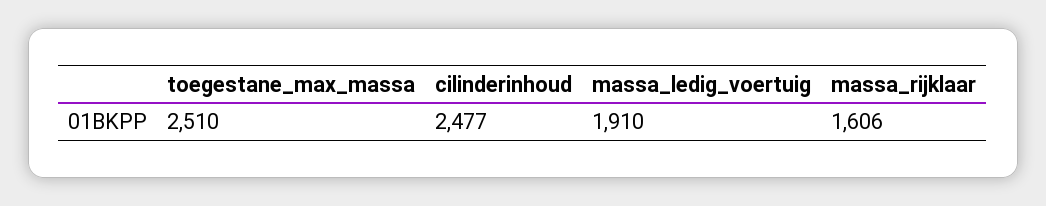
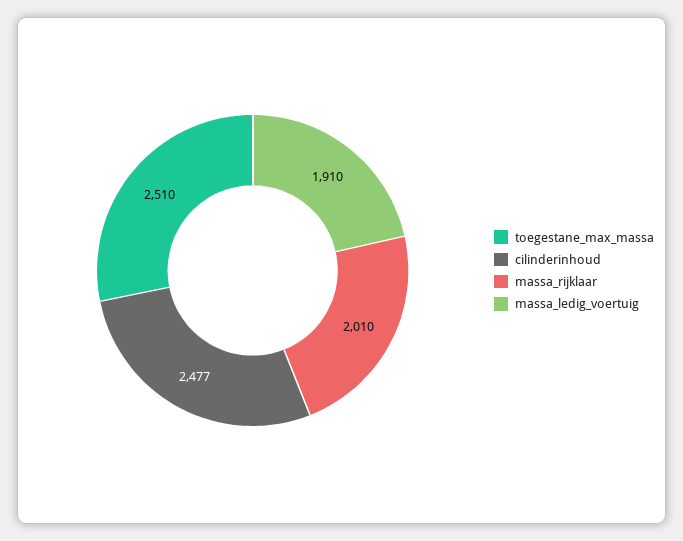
massa_rijklaar: 1606 -> 2010

